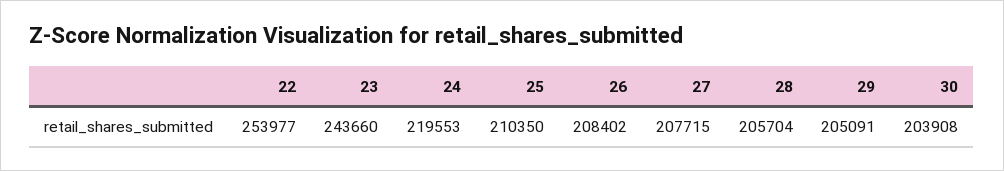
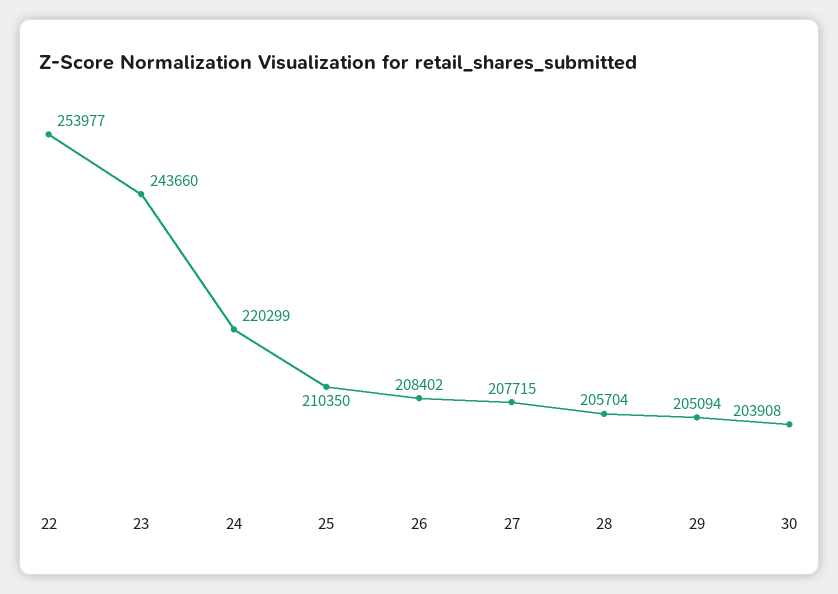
24: 219553 -> 220299
29: 205091 -> 205094

